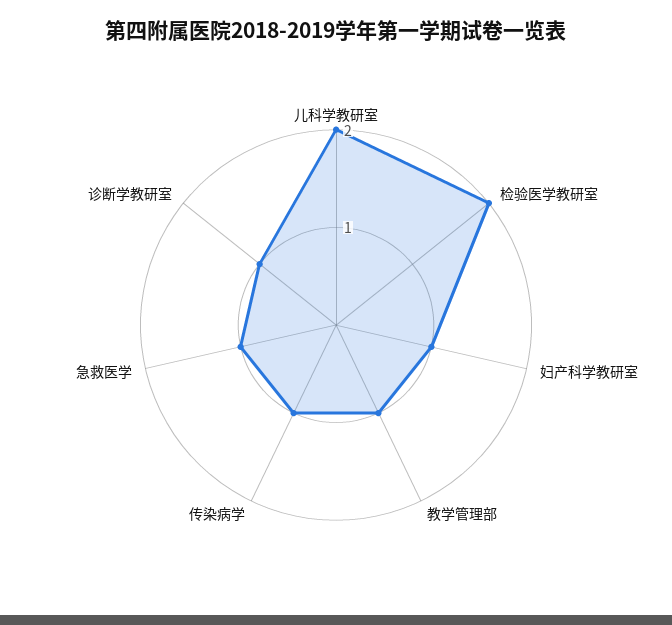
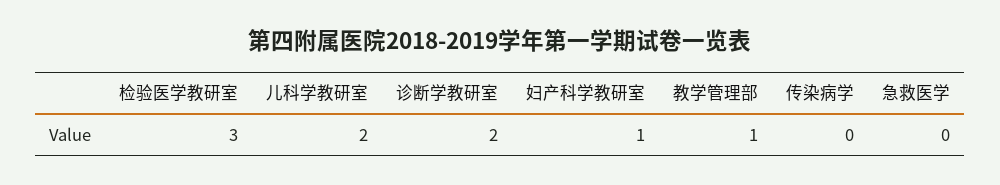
检验医学教研室: 2 -> 3
传染病学: 1 -> 0
急救医学: 1 -> 0
诊断学教研室: 1 -> 2

